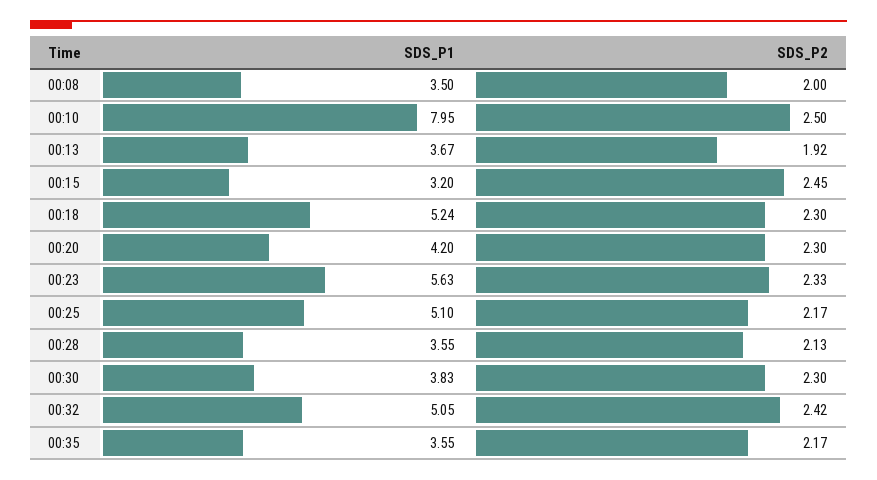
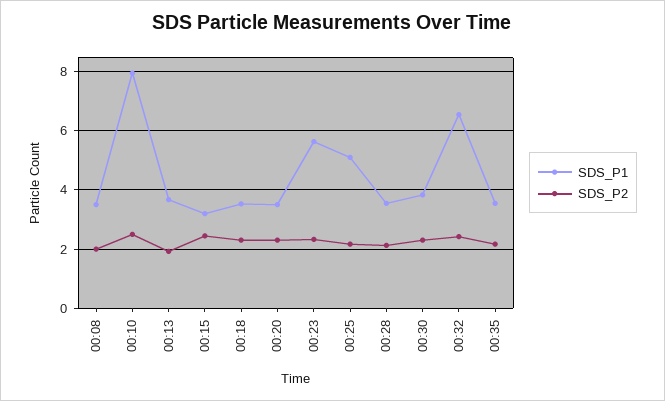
SDS_P1, 00:18: 5.24 -> 3.5
SDS_P1, 00:20: 4.2 -> 3.5
SDS_P1, 00:32: 5.05 -> 6.5

